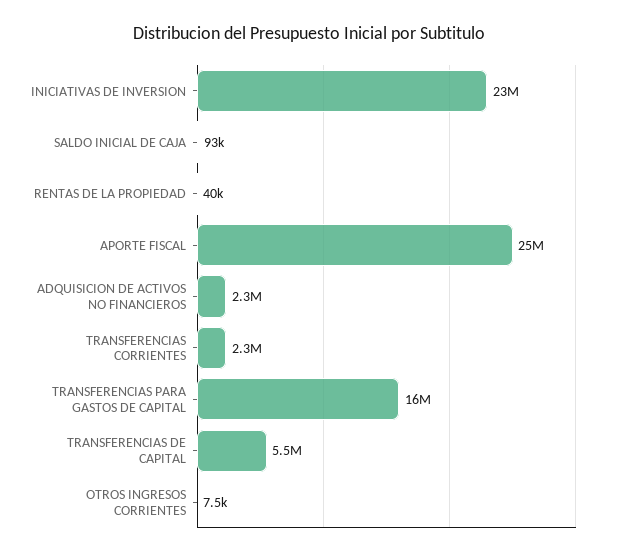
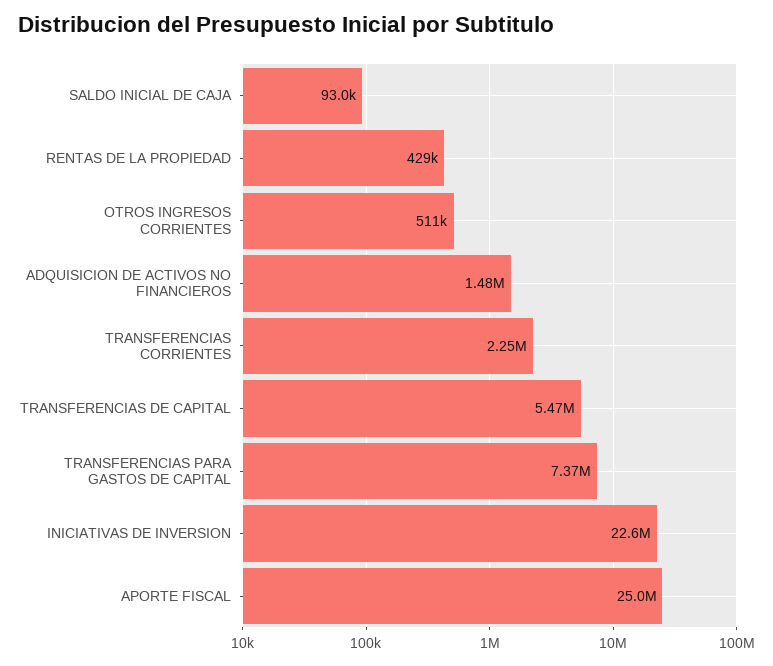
RENTAS DE LA PROPIEDAD: 40000 -> 429000
ADQUISICION DE ACTIVOS NO FINANCIEROS: 2300000 -> 1480000
TRANSFERENCIAS PARA GASTOS DE CAPITAL: 16000000 -> 7370000
OTROS INGRESOS CORRIENTES: 7500 -> 511000

